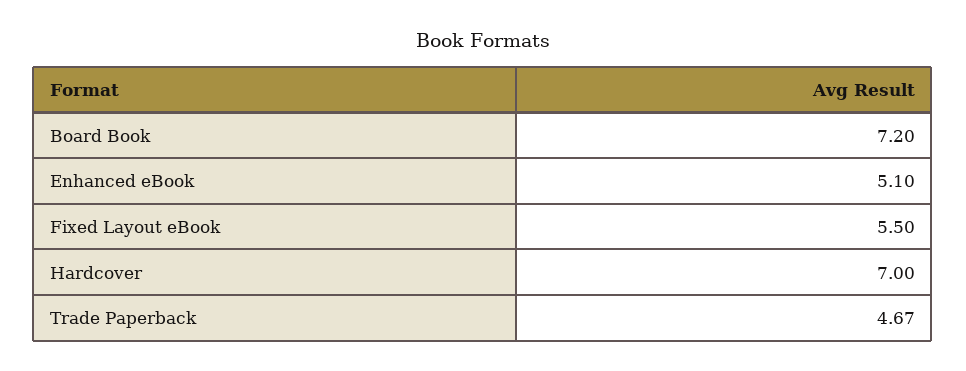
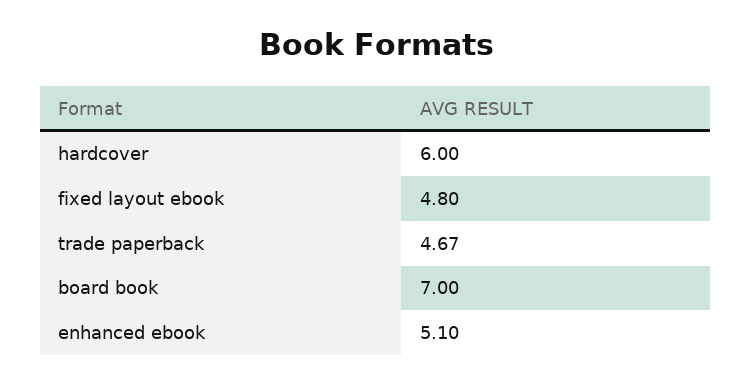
Board Book: 7.2 -> 7
Fixed Layout eBook: 5.5 -> 4.8
Hardcover: 7 -> 6

